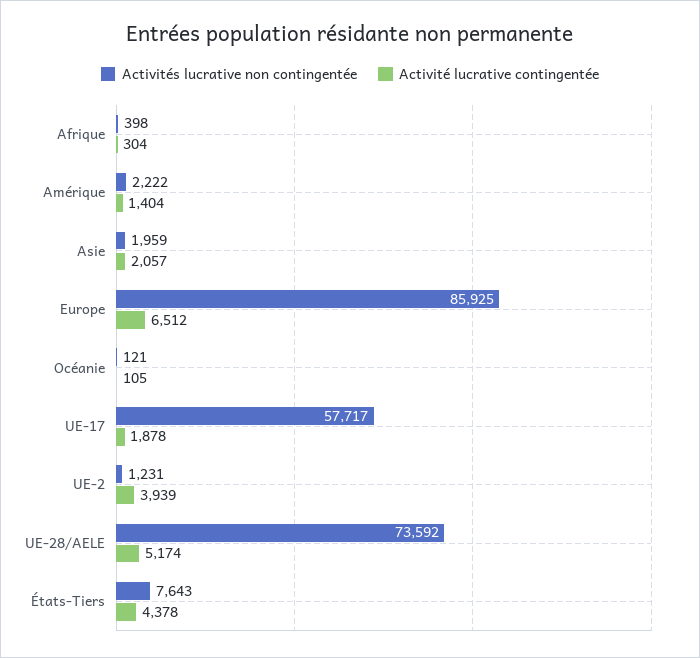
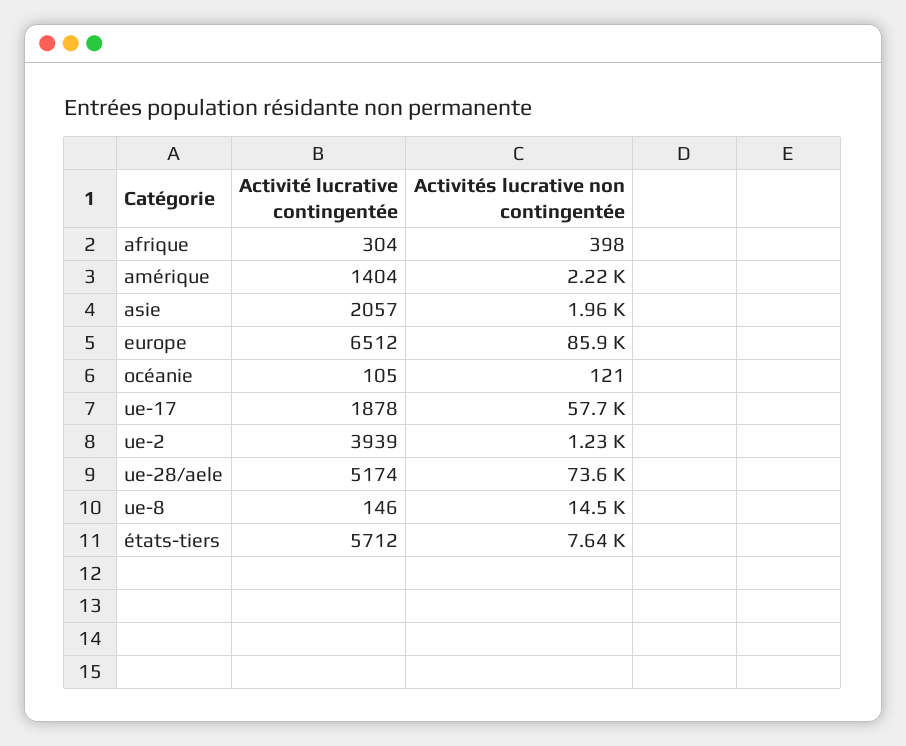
Activité lucrative contingentée, États-Tiers: 4378 -> 5712
Activité lucrative contingentée, ue-8: none -> 146
Activités lucrative non contingentée, ue-8: none -> 14500

